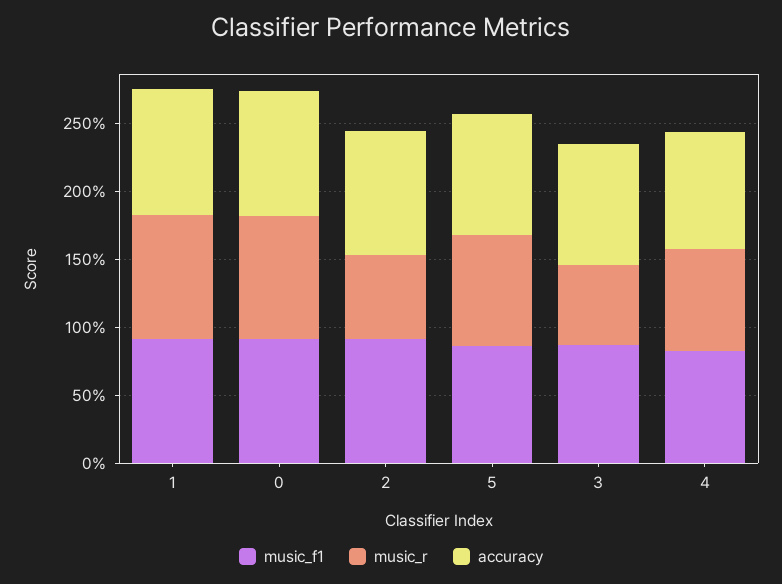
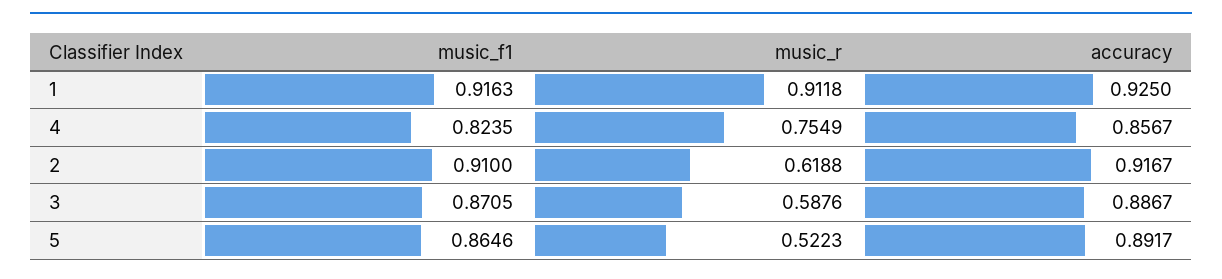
music_f1, 0: 0.9 -> none
music_r, 0: 0.9 -> none
accuracy, 0: 0.9 -> none
music_r, 5: 0.8 -> 0.5223

